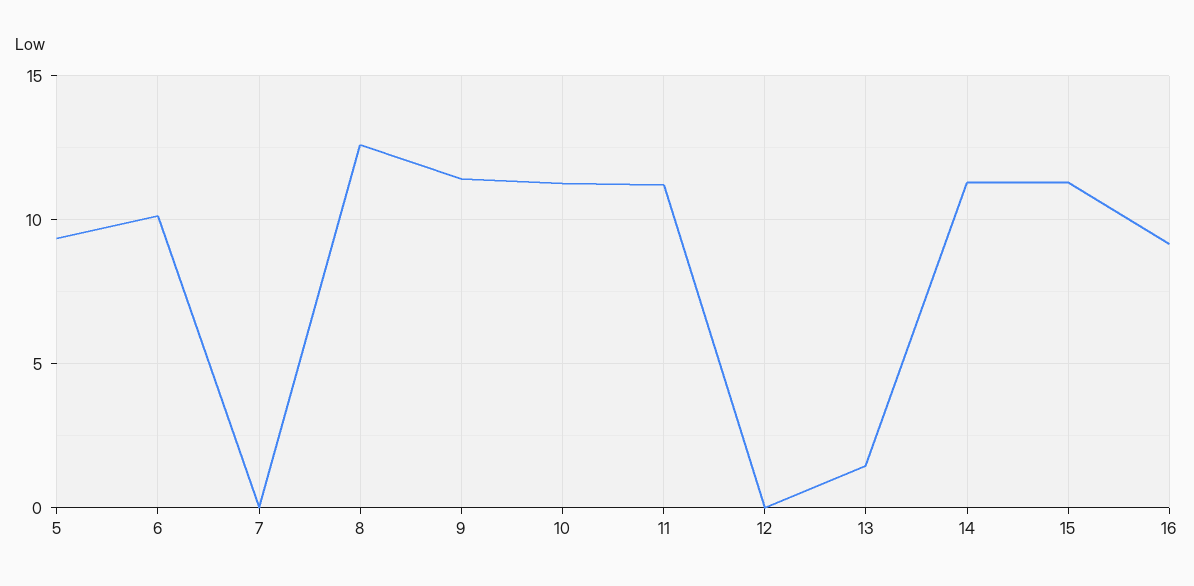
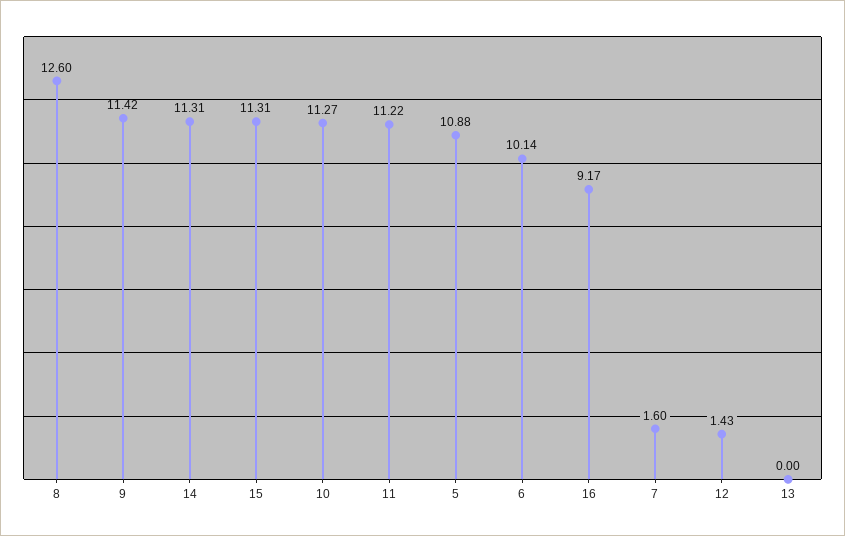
5: 9.5 -> 10.88
7: 0 -> 1.6
12: 0 -> 1.43
13: 1.5 -> 0

